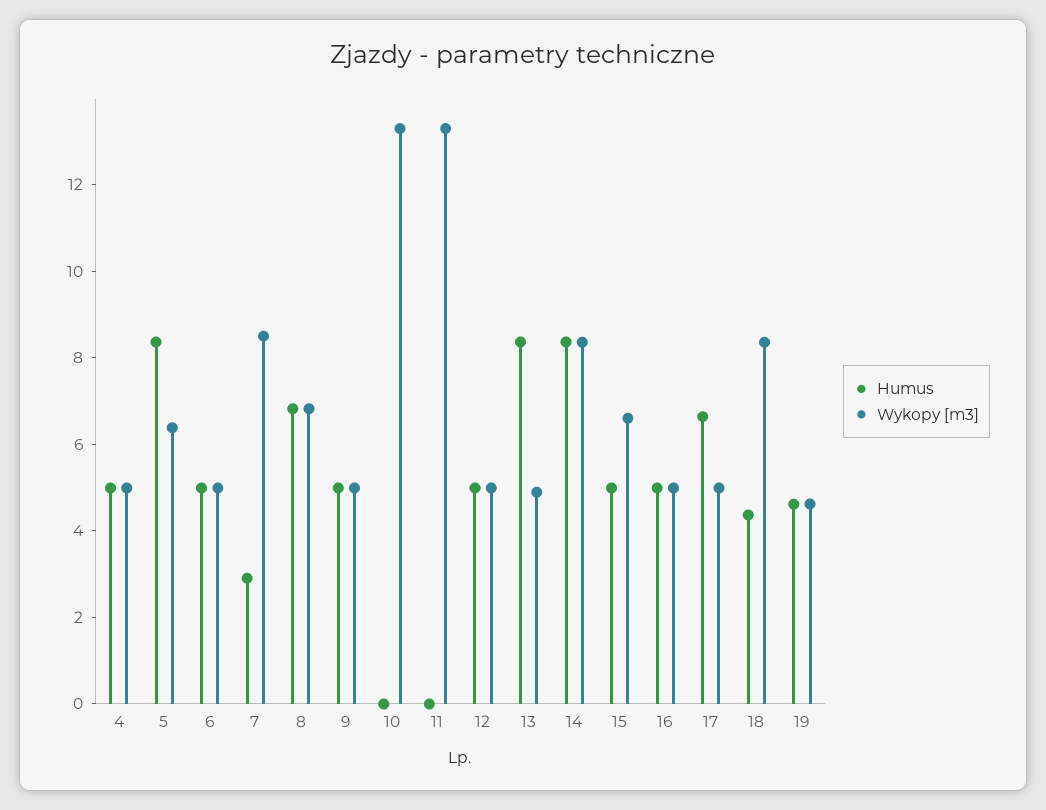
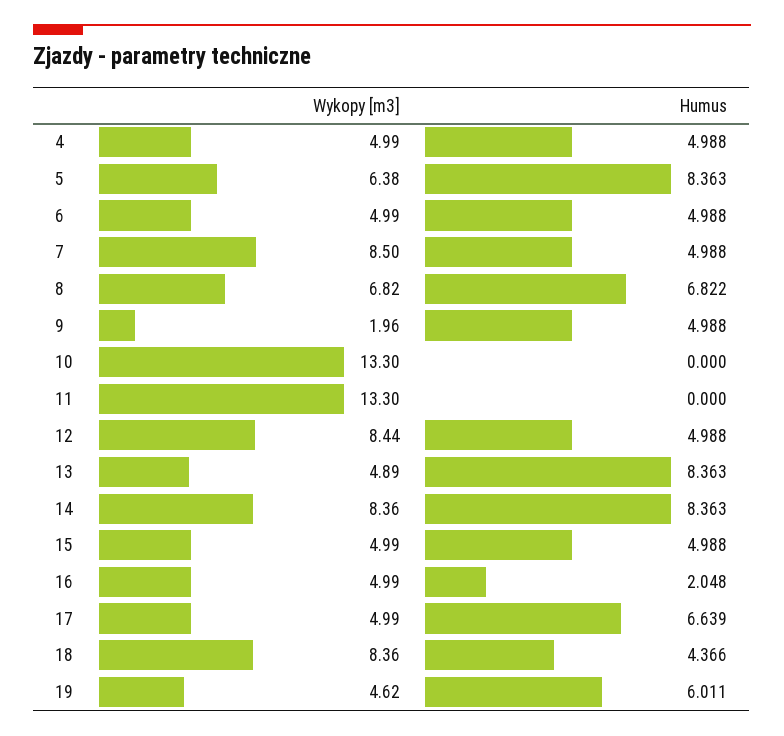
Humus, 7: 3 -> 4.988
Wykopy [m3], 9: 5 -> 1.96
Wykopy [m3], 12: 5 -> 8.44
Wykopy [m3], 15: 6.5 -> 4.99
Humus, 16: 5 -> 2.048
Humus, 19: 4.5 -> 6.011

